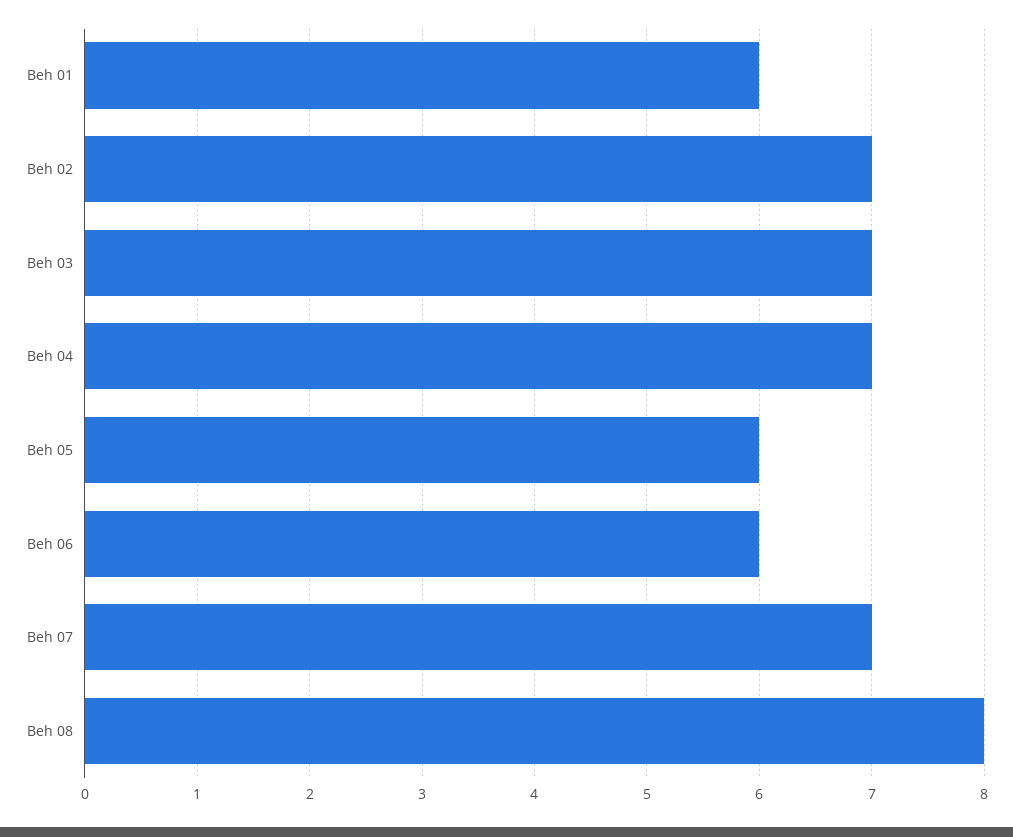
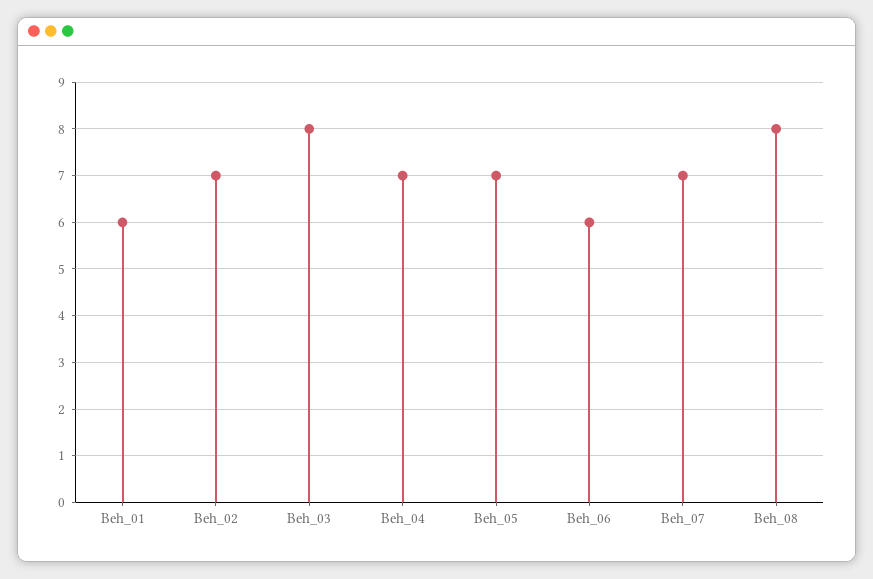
Beh 03: 7 -> 8
Beh 05: 6 -> 7

